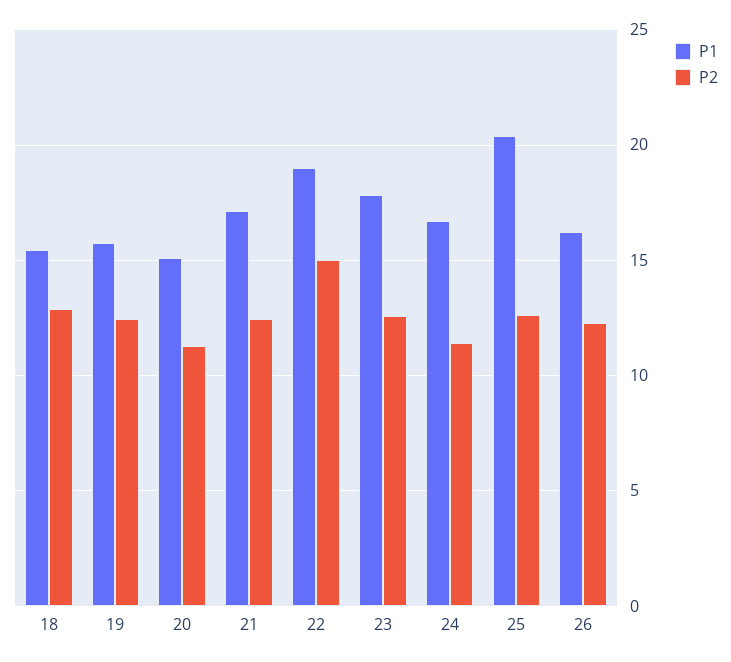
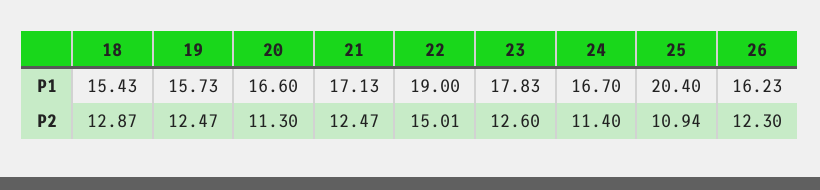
P1, 20: 15 -> 16.6
P2, 25: 12.5 -> 10.94

